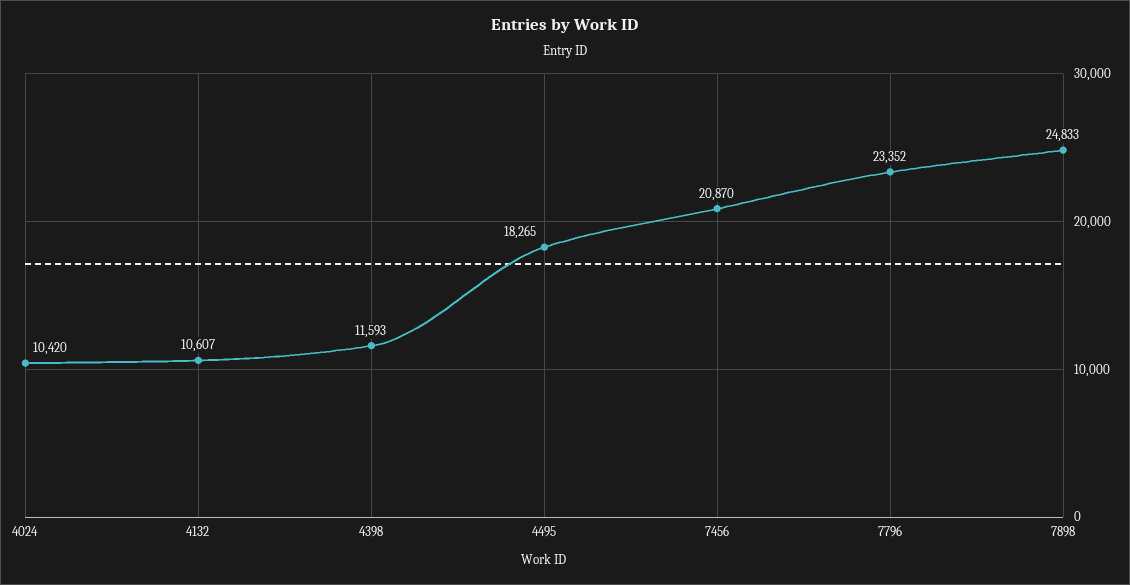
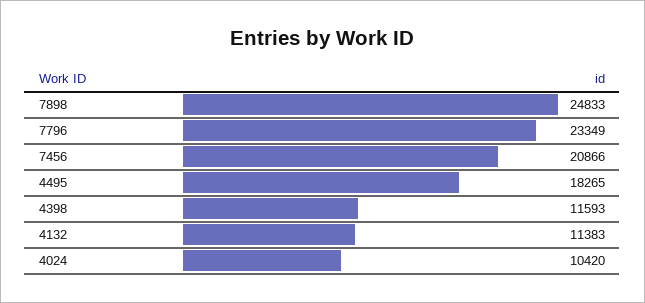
4132: 10607 -> 11383
7456: 20870 -> 20866
7796: 23352 -> 23349

